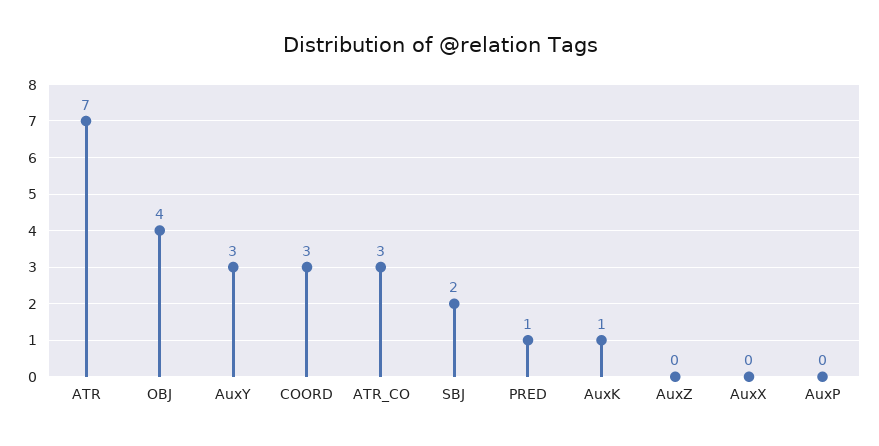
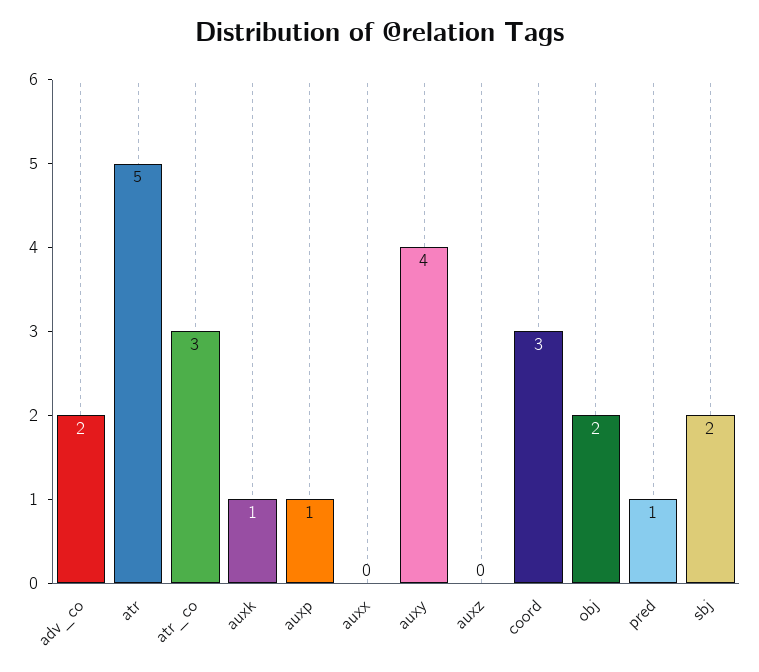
ATR: 7 -> 5
OBJ: 4 -> 2
AuxY: 3 -> 4
AuxP: 0 -> 1
adv_co: none -> 2

